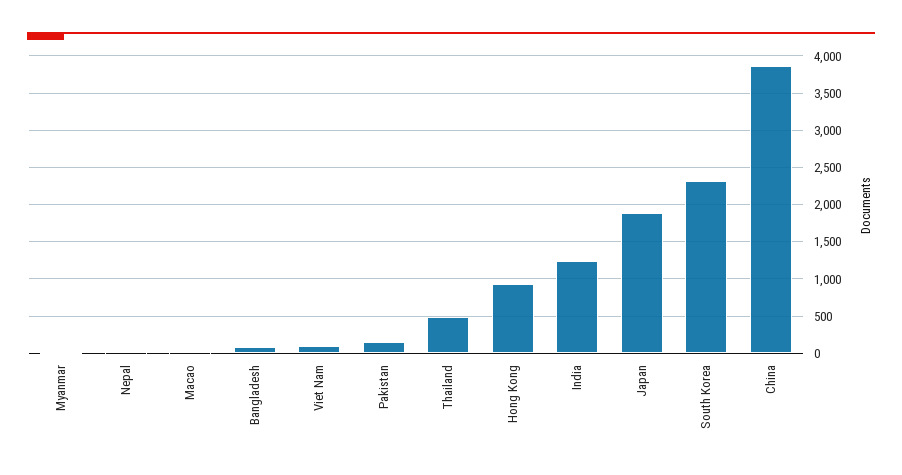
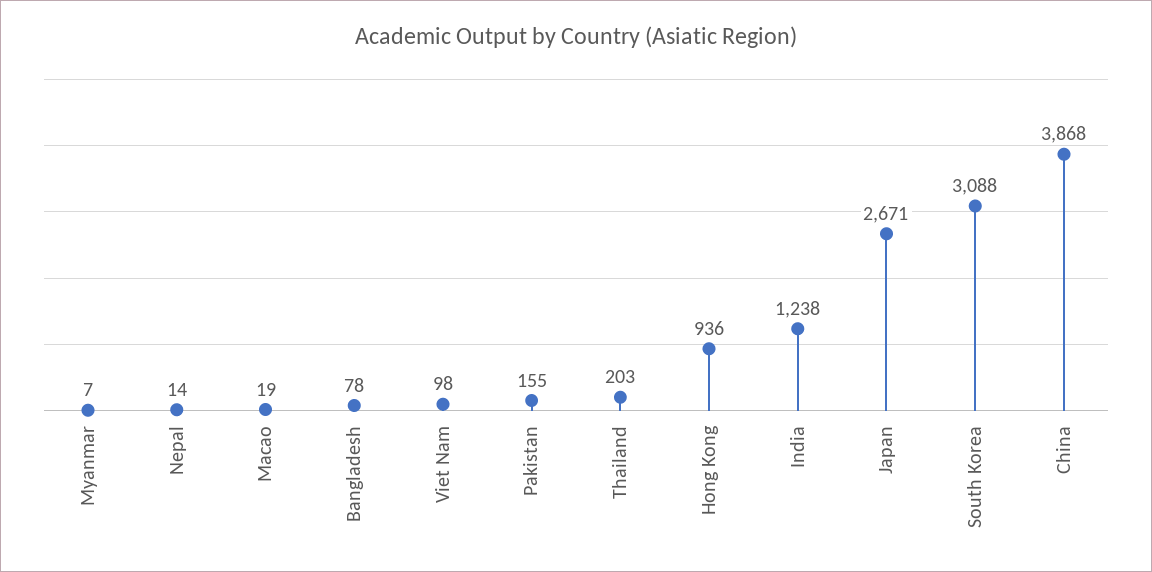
Thailand: 500 -> 203
Japan: 1900 -> 2671
South Korea: 2300 -> 3088

